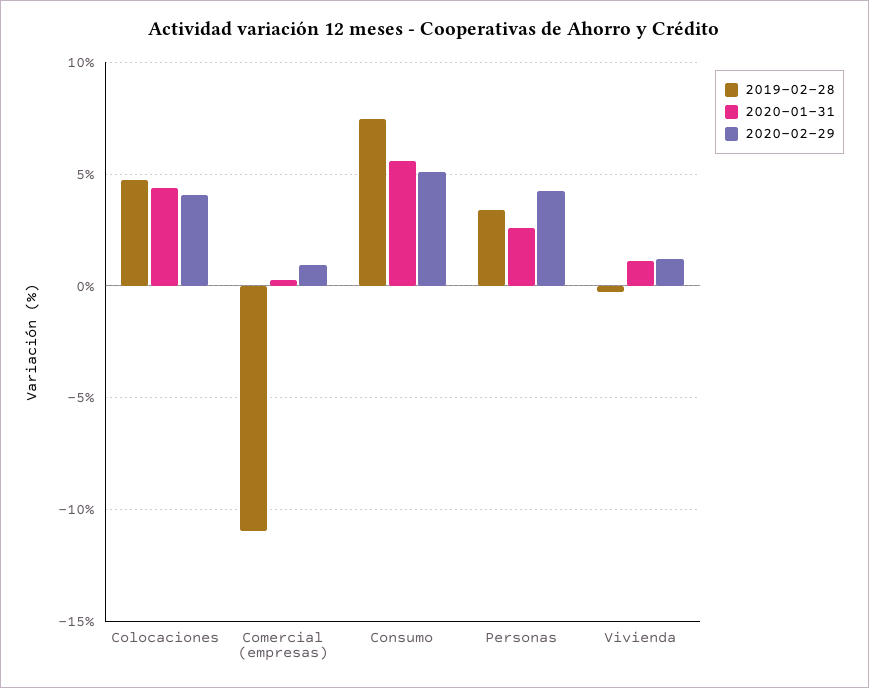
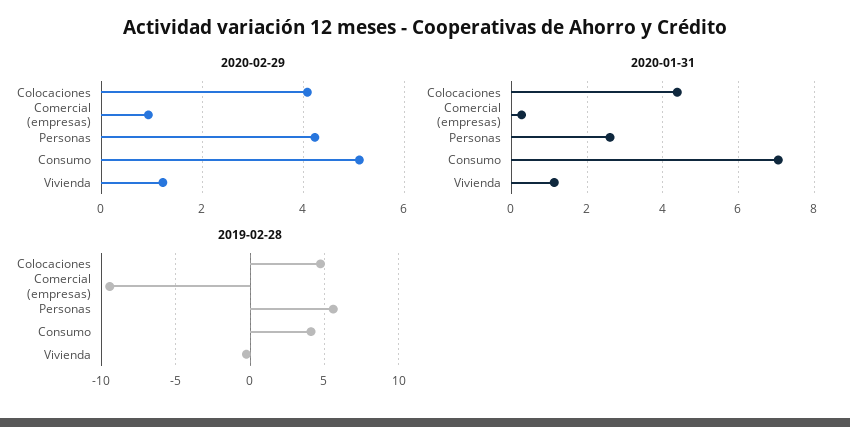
2019-02-28, Comercial (empresas): -11 -> -9.5
2019-02-28, Consumo: 7.5 -> 4
2020-01-31, Consumo: 5.5 -> 7
2019-02-28, Personas: 3.5 -> 5.5

